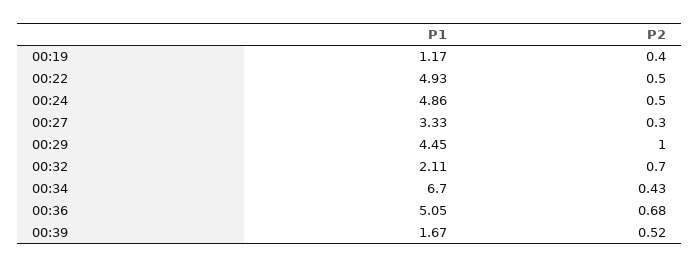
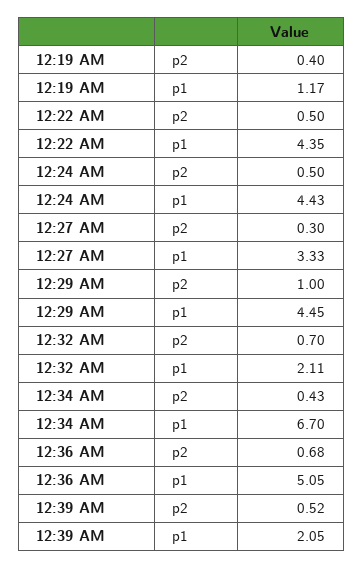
P1, 00:22: 4.93 -> 4.35
P1, 00:24: 4.86 -> 4.43
P1, 00:39: 1.67 -> 2.05

